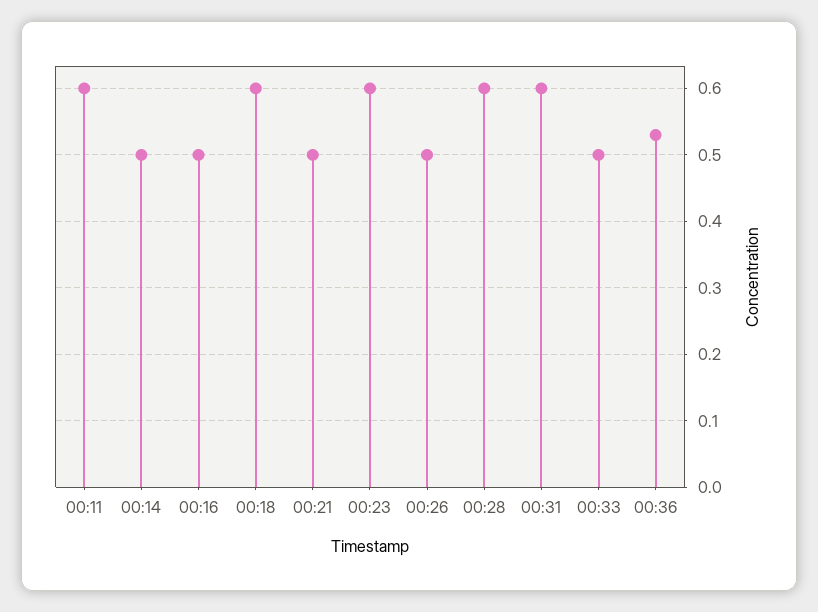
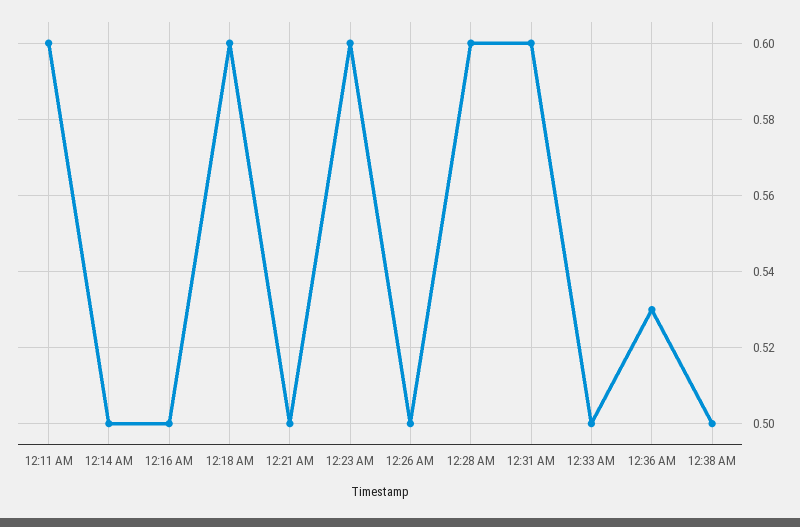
12:38 AM: none -> 0.5

